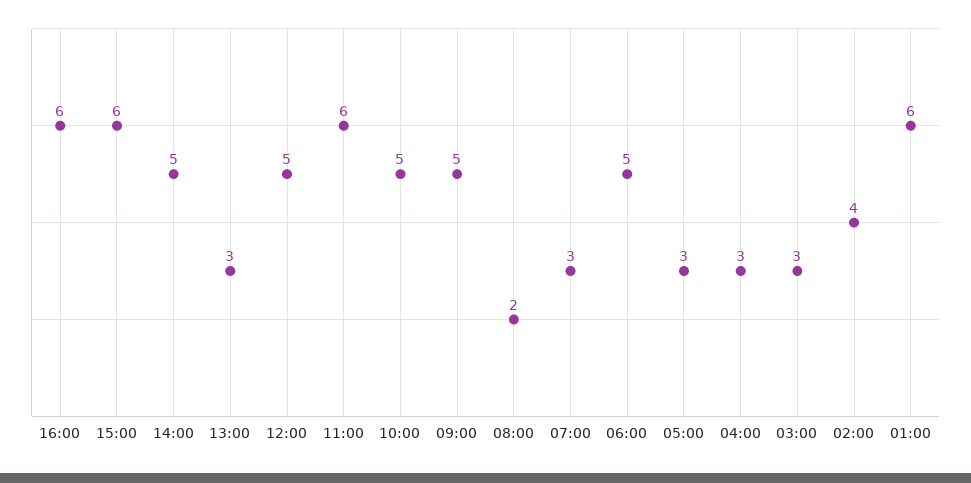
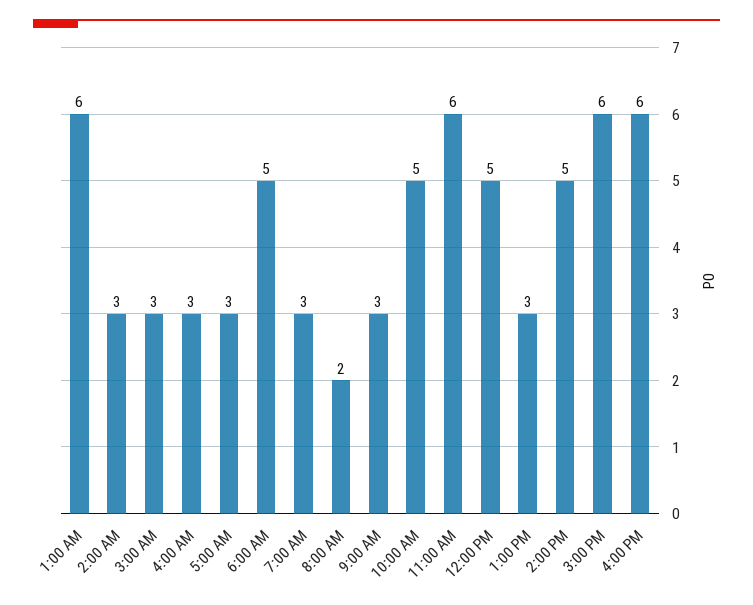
09:00: 5 -> 3
02:00: 4 -> 3

